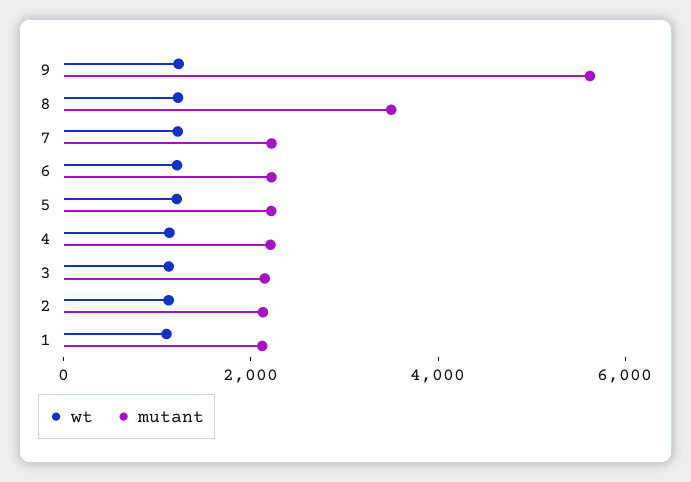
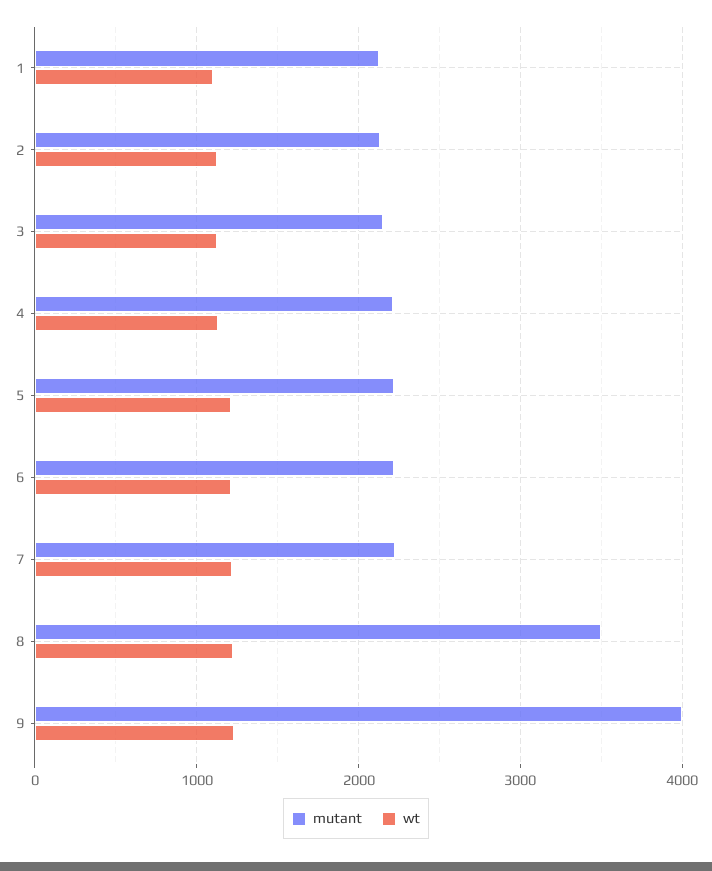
mutant, 9: 5500 -> 4000

